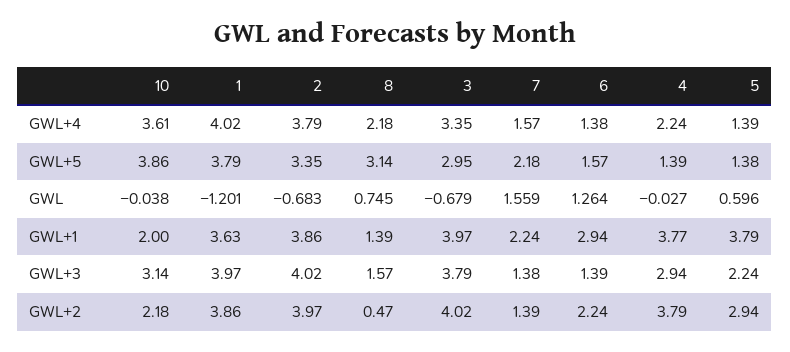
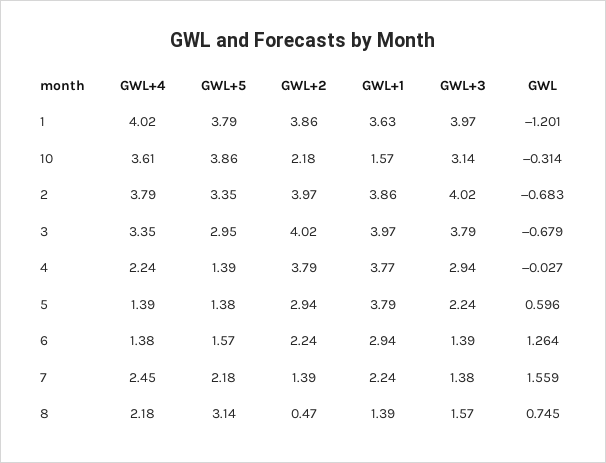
7, GWL+4: 1.57 -> 2.45
10, GWL: -0.038 -> -0.314
10, GWL+1: 2 -> 1.57

